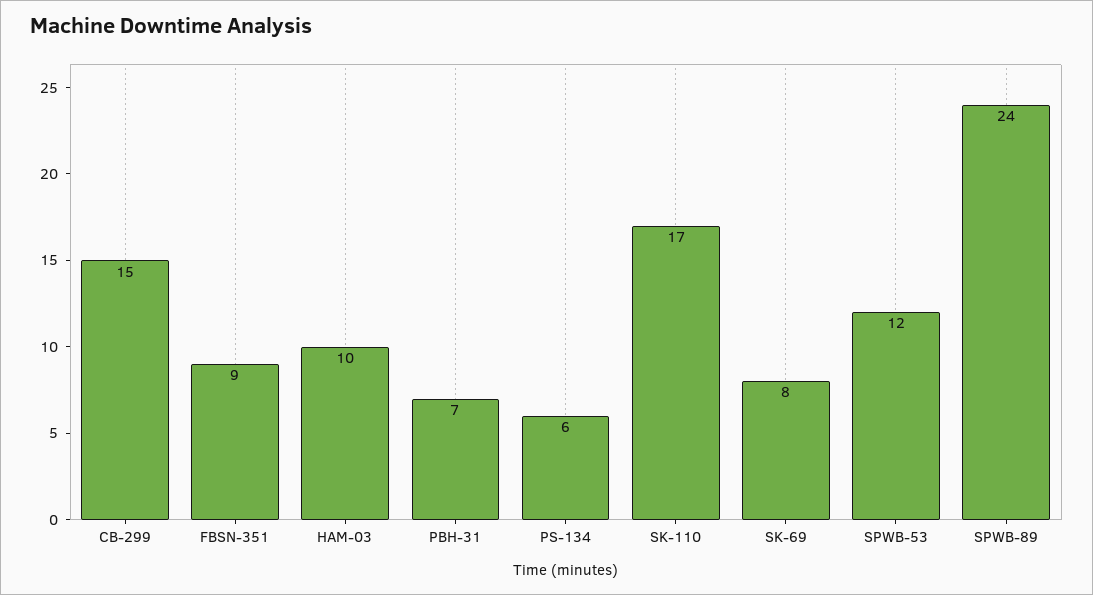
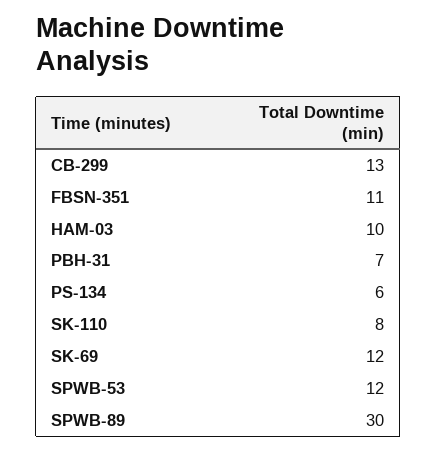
CB-299: 15 -> 13
FBSN-351: 9 -> 11
SK-110: 17 -> 8
SK-69: 8 -> 12
SPWB-89: 24 -> 30

